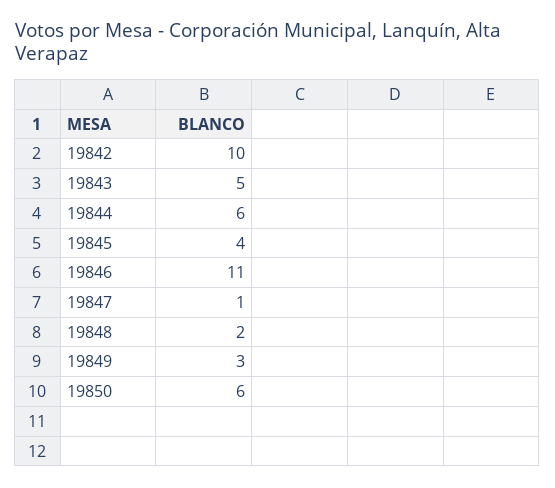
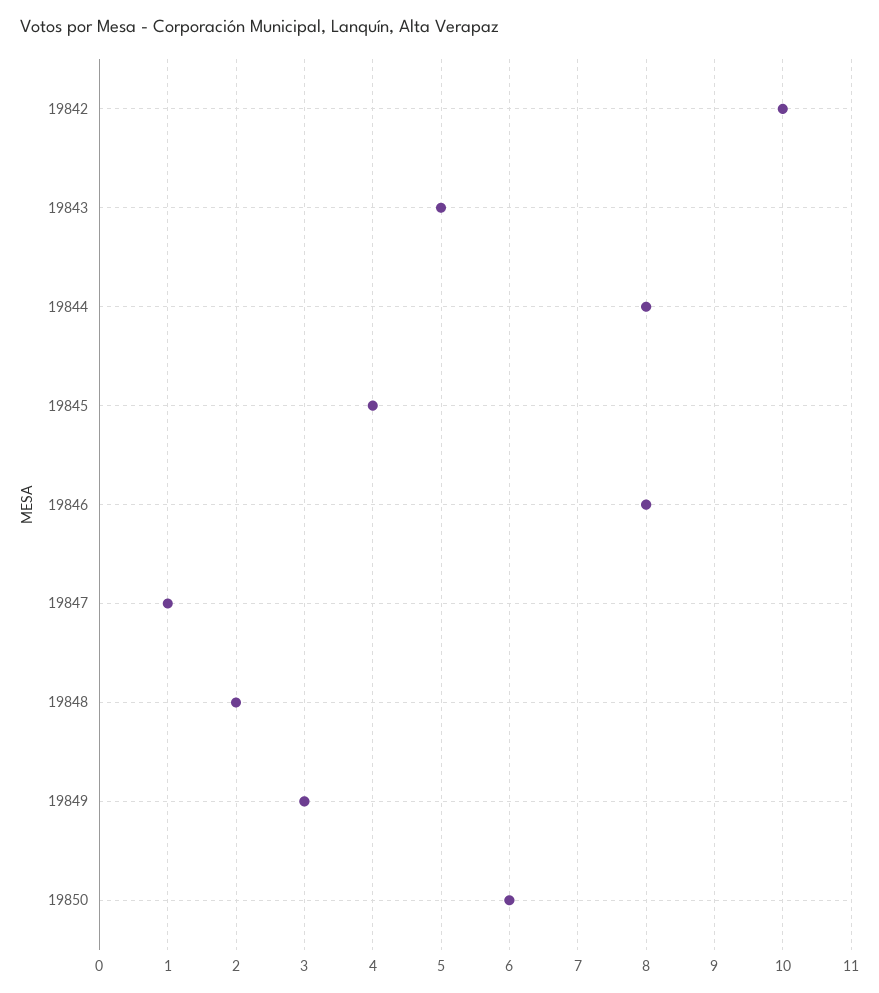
19844: 6 -> 8
19846: 11 -> 8

